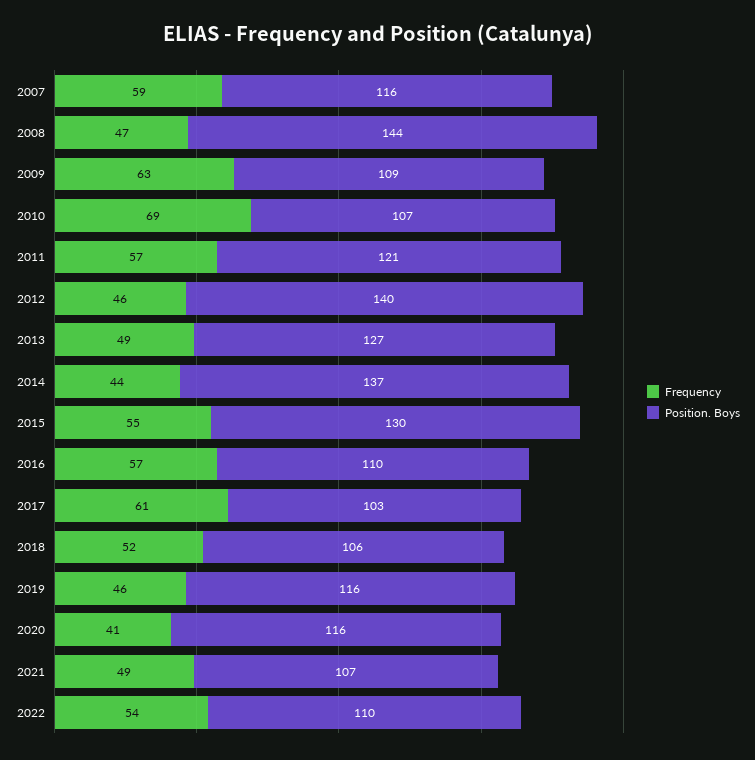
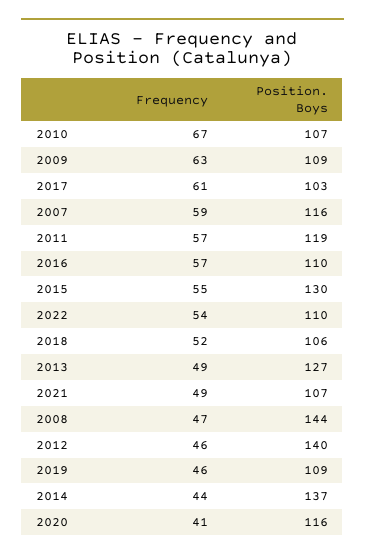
Frequency, 2010: 69 -> 67
Position. Boys, 2011: 121 -> 119
Position. Boys, 2019: 116 -> 109

